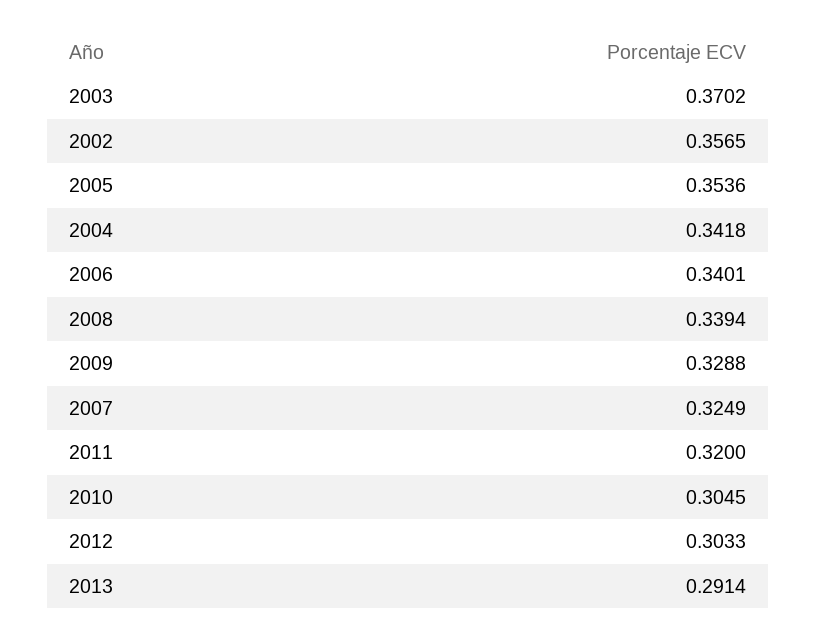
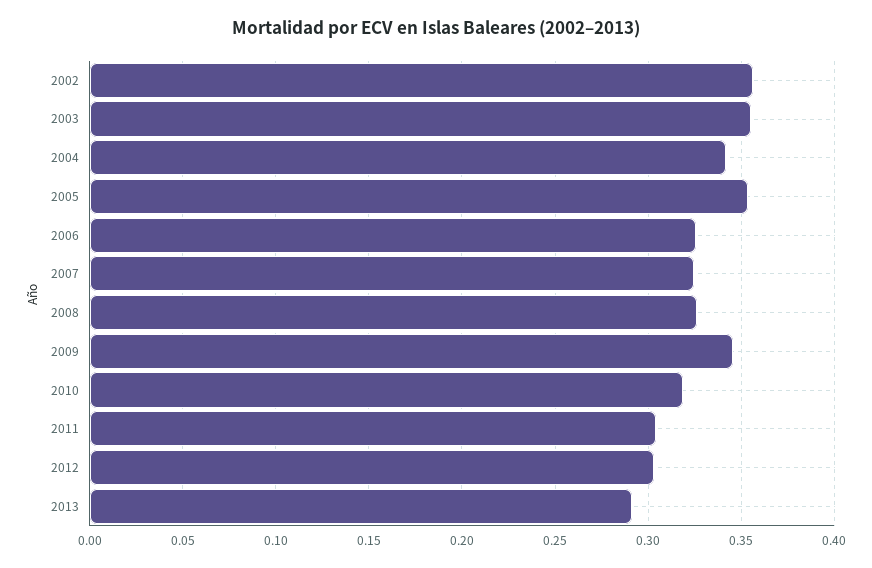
2003: 0.3702 -> 0.355
2006: 0.3401 -> 0.325
2008: 0.3394 -> 0.325
2009: 0.3288 -> 0.345
2011: 0.32 -> 0.305
2010: 0.3045 -> 0.32

